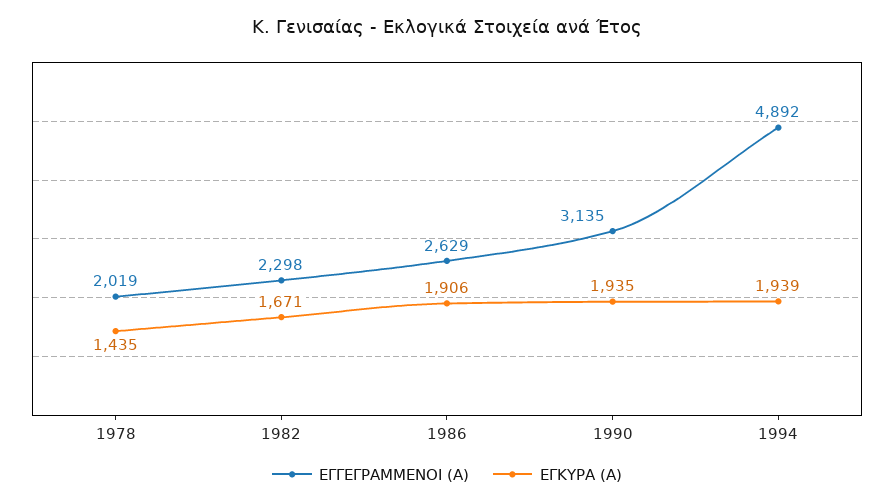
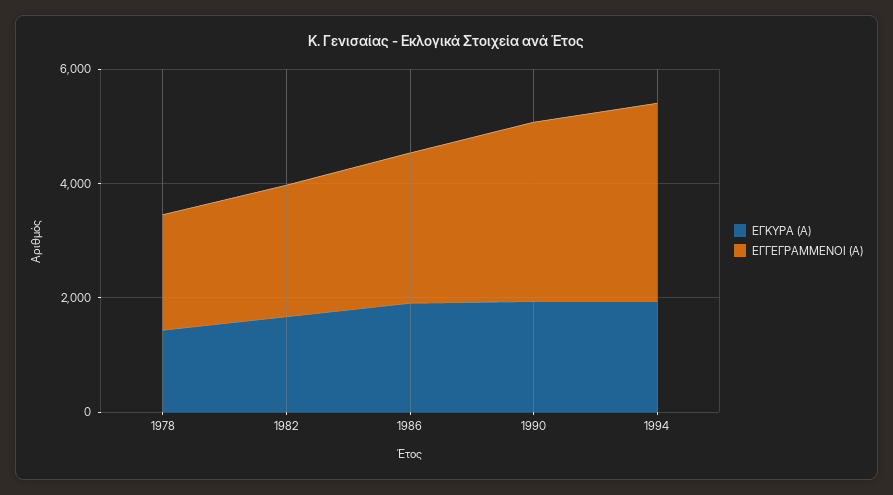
ΕΓΓΕΓΡΑΜΜΕΝΟΙ (Α), 1994: 4892 -> 3500

